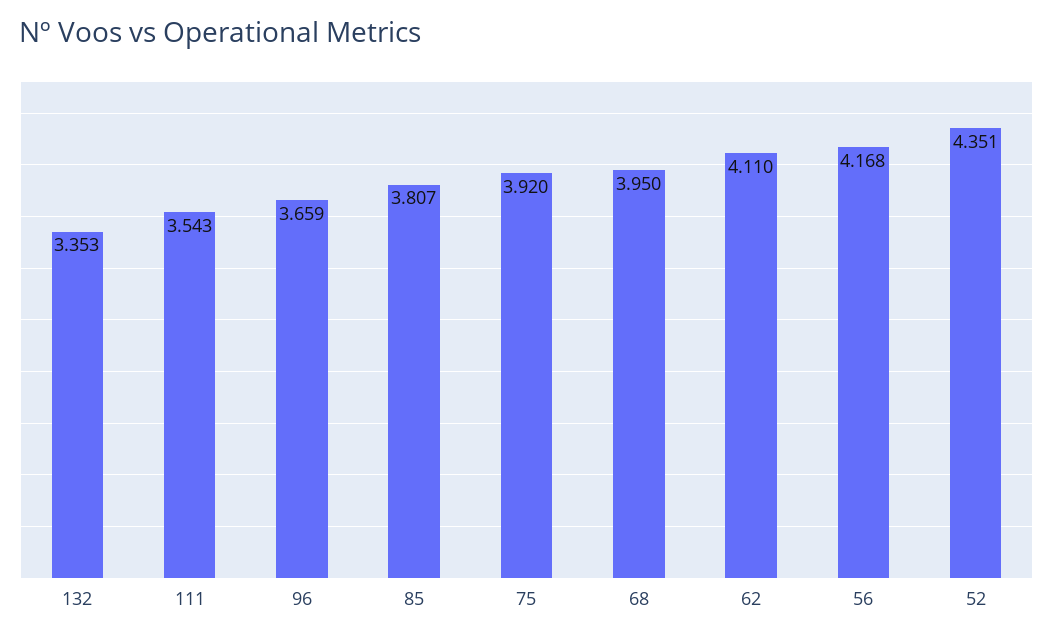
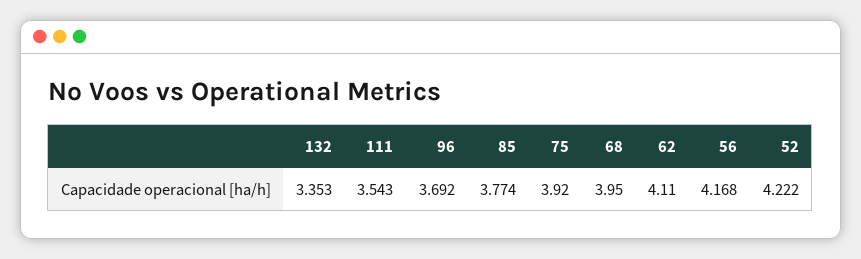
96: 3.659 -> 3.692
85: 3.807 -> 3.774
52: 4.351 -> 4.222

